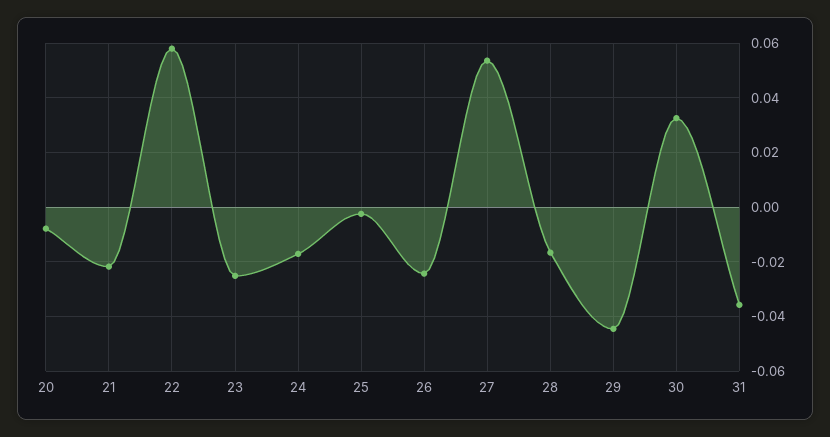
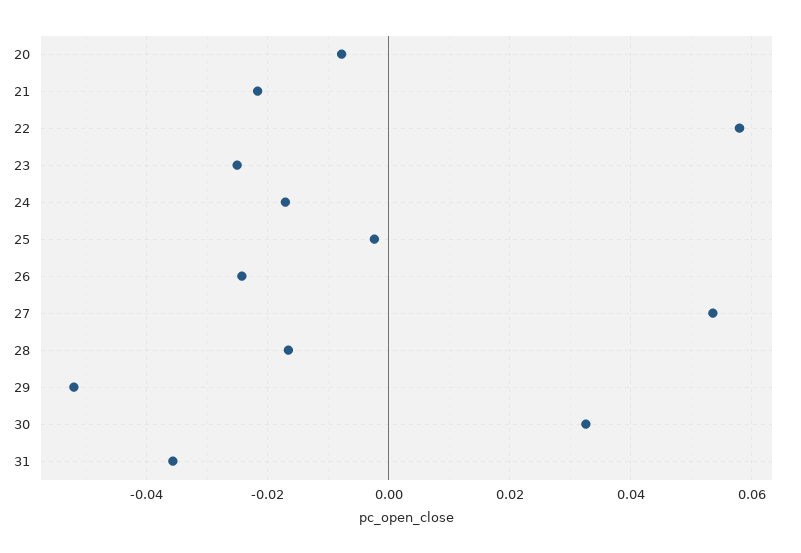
29: -0.045 -> -0.052

